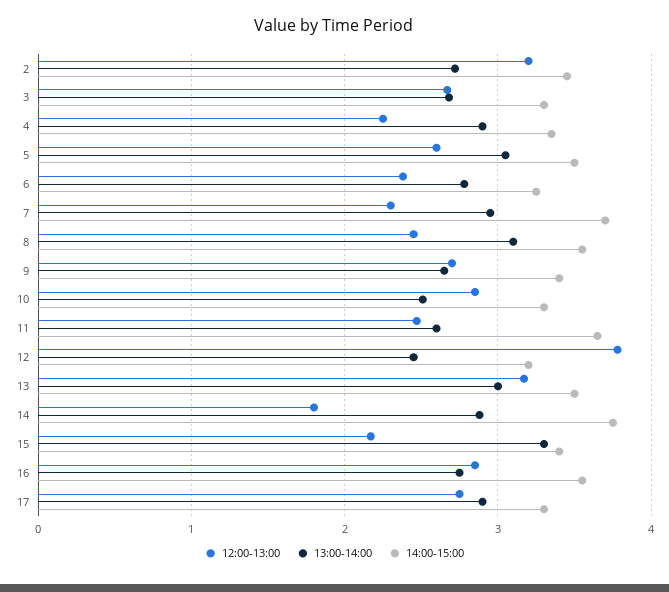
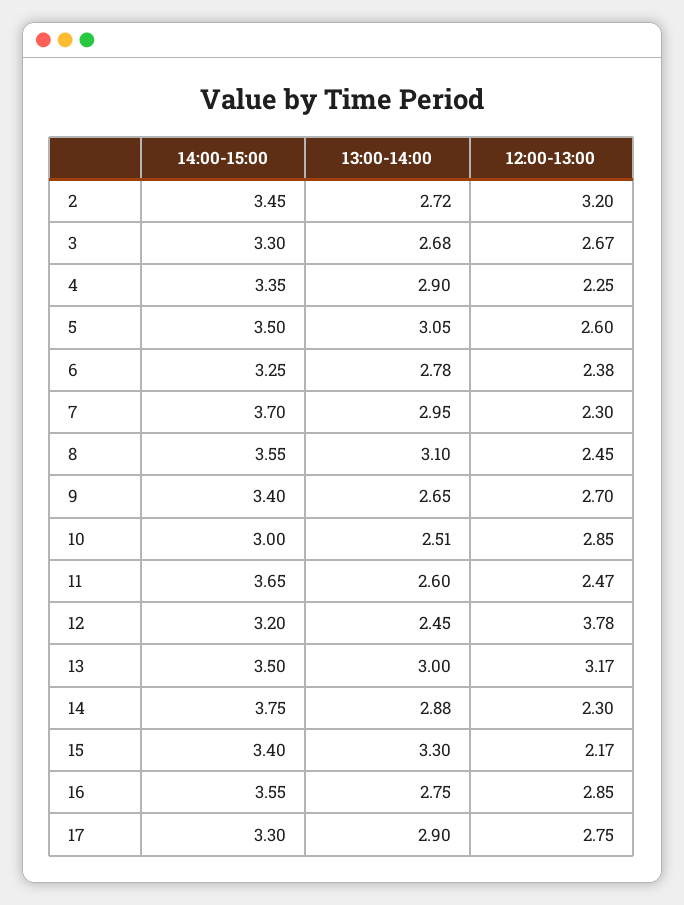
14:00-15:00, 10: 3.3 -> 3
12:00-13:00, 14: 1.8 -> 2.3

